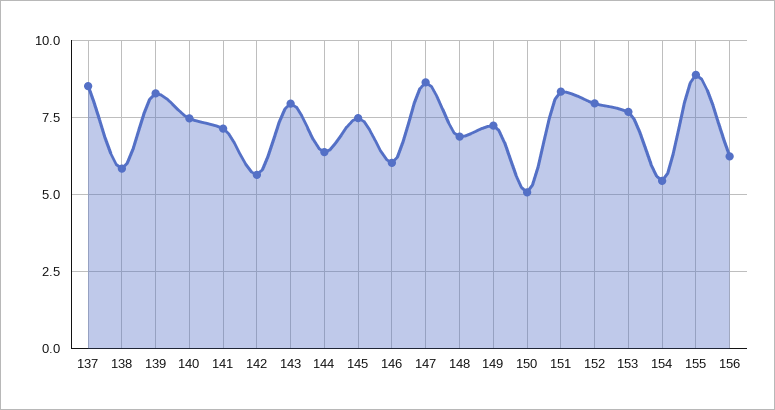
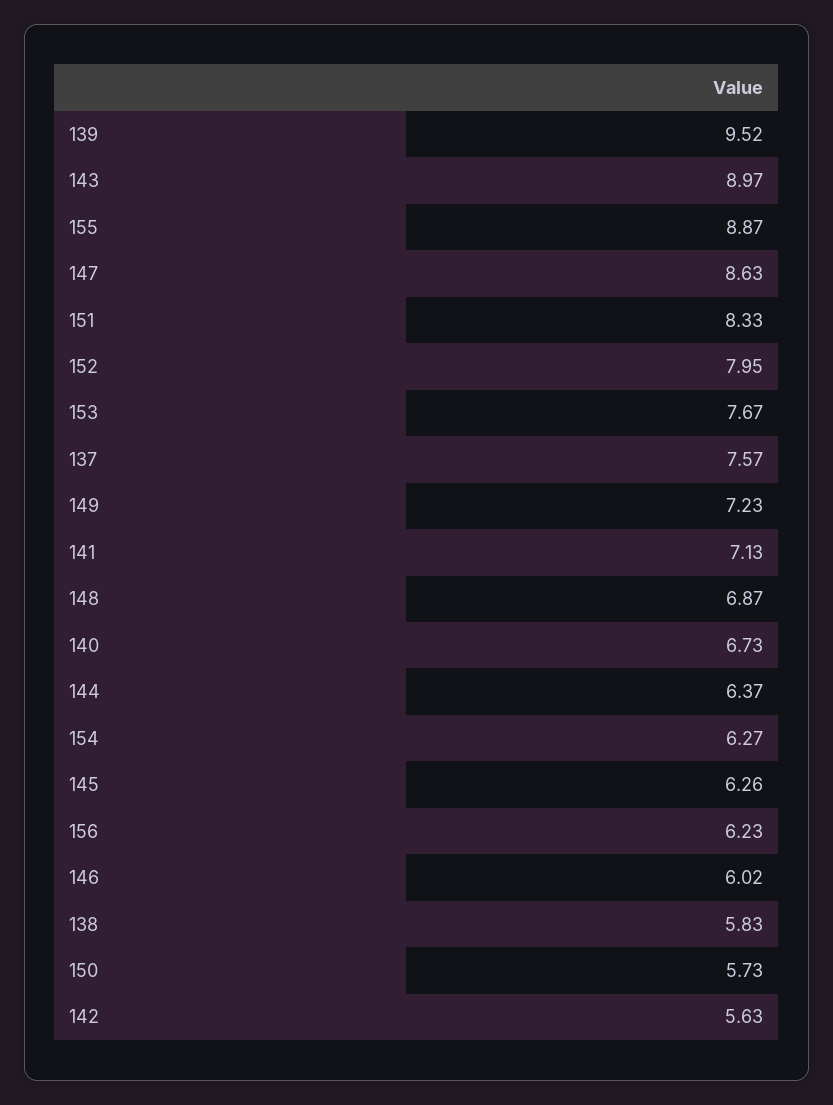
137: 8.5 -> 7.57
139: 8.25 -> 9.52
140: 7.5 -> 6.73
143: 8 -> 8.97
145: 7.5 -> 6.26
150: 5 -> 5.73
154: 5.5 -> 6.27

